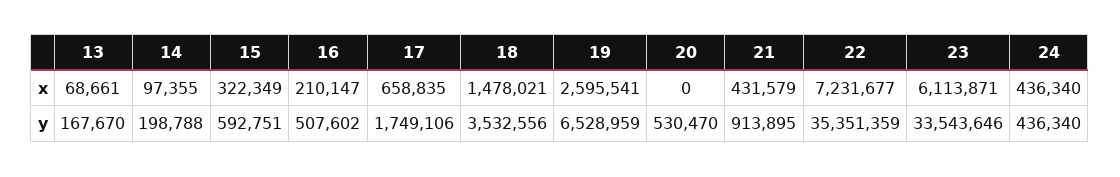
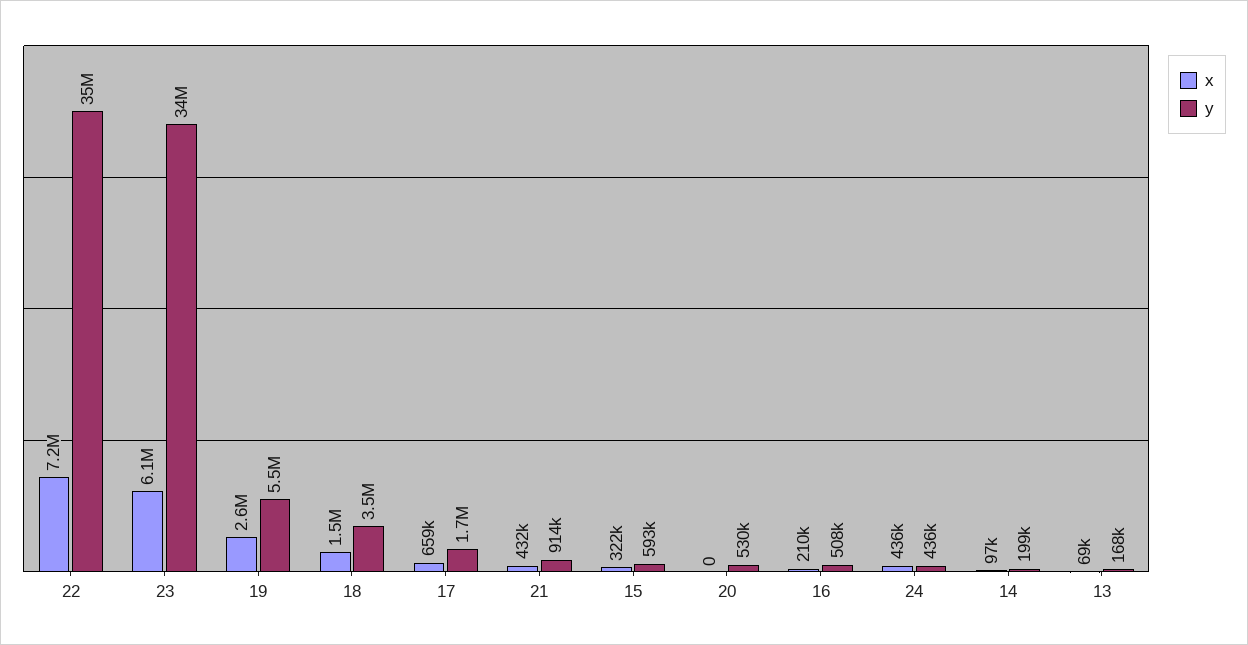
y, 19: 6528959 -> 5500000

